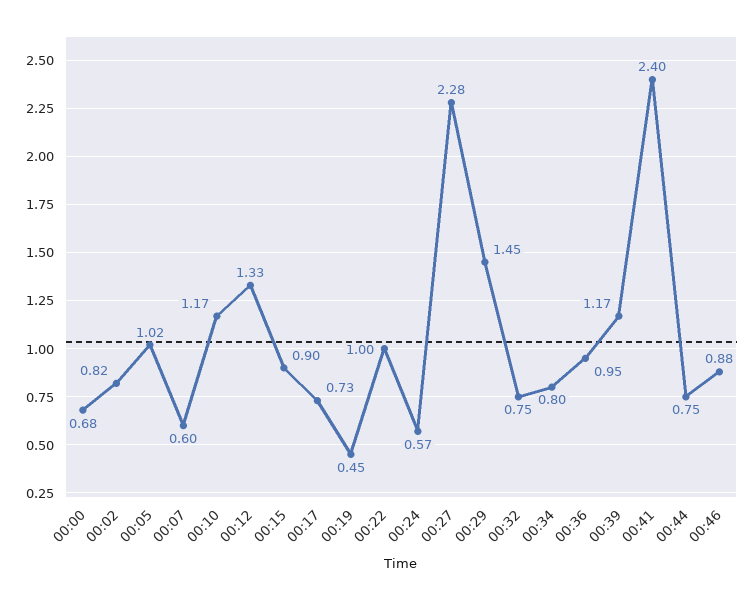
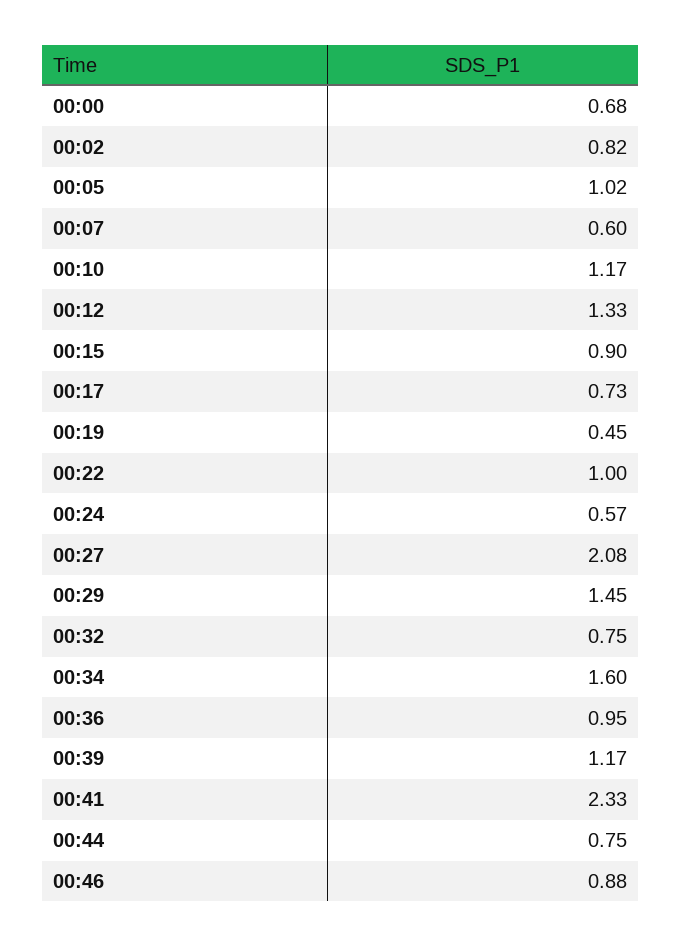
00:27: 2.28 -> 2.08
00:34: 0.8 -> 1.6
00:41: 2.4 -> 2.33

